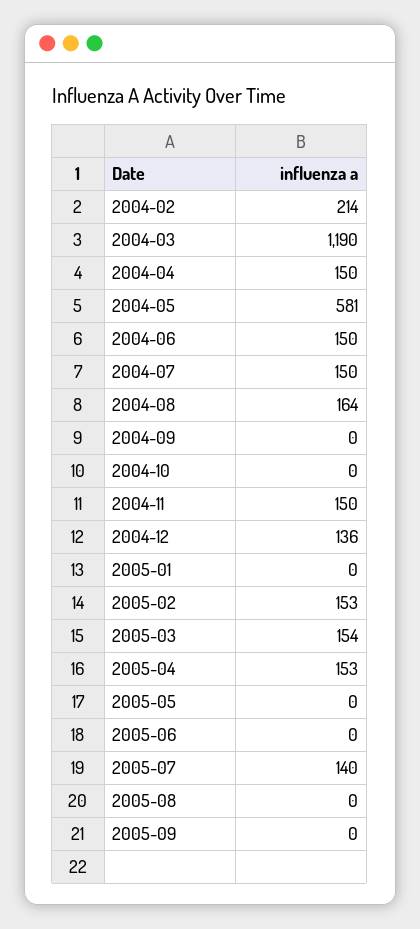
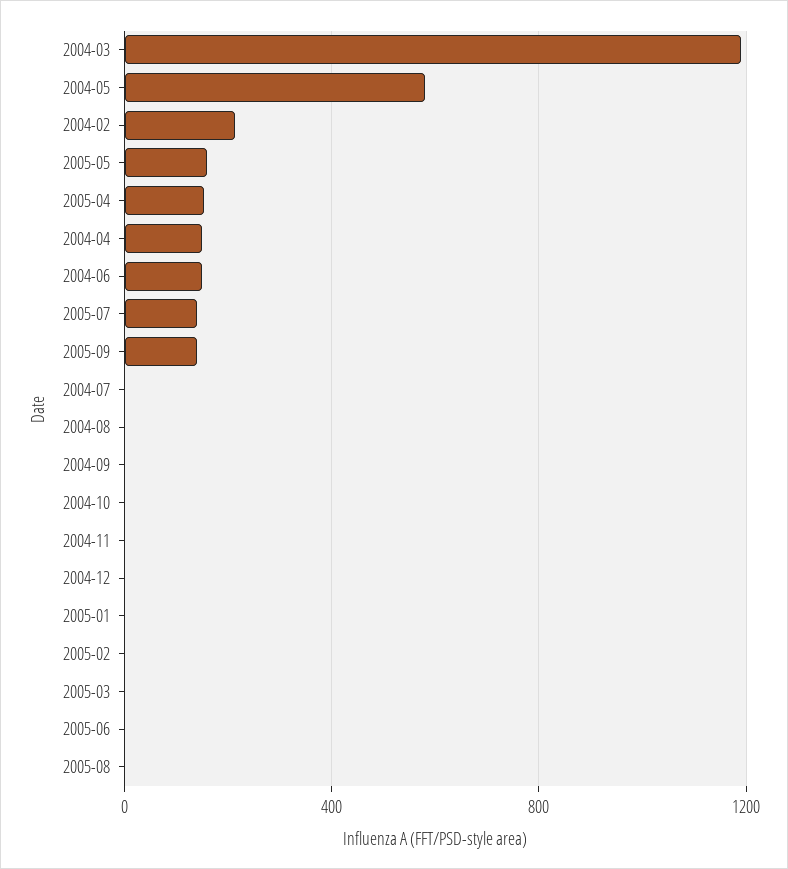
2004-07: 150 -> 0
2004-08: 164 -> 0
2004-11: 150 -> 0
2004-12: 136 -> 0
2005-02: 153 -> 0
2005-03: 154 -> 0
2005-05: 0 -> 150
2005-09: 0 -> 150

